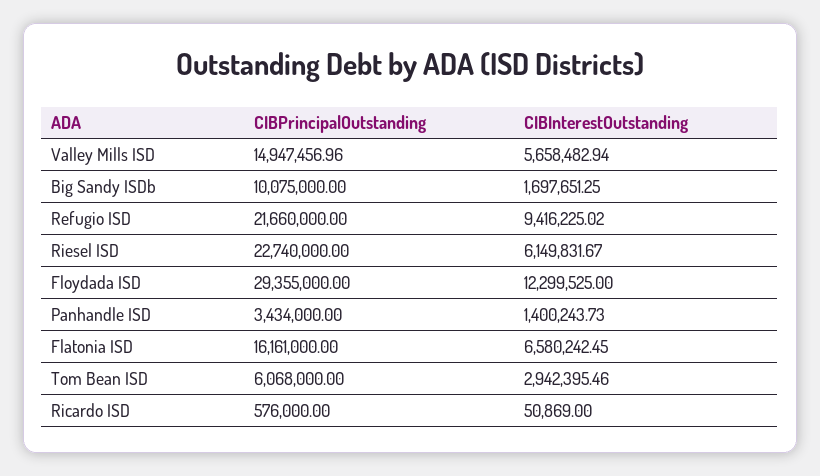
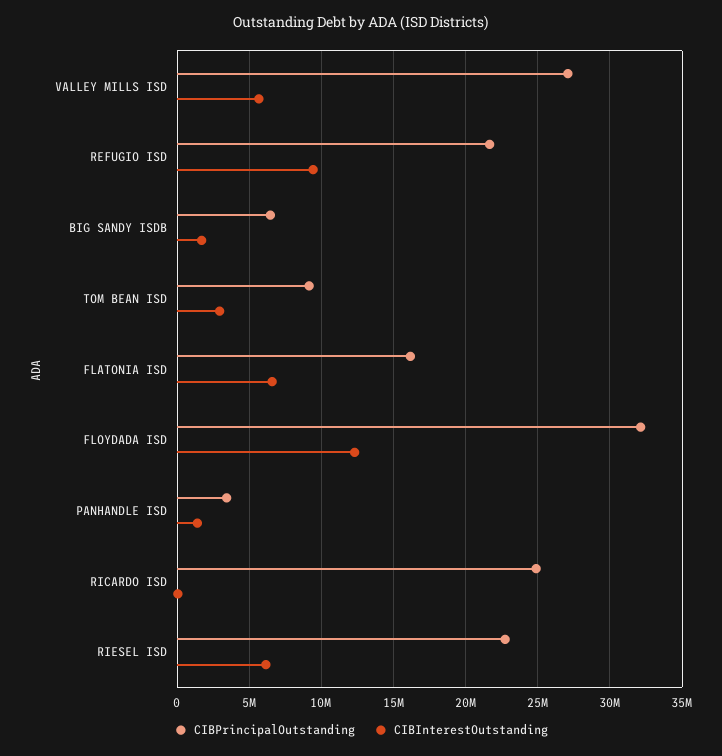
CIBPrincipalOutstanding, Valley Mills ISD: 14947456.96 -> 27000000
CIBPrincipalOutstanding, Big Sandy ISDb: 10075000 -> 6500000
CIBPrincipalOutstanding, Floydada ISD: 29355000 -> 32000000
CIBPrincipalOutstanding, Tom Bean ISD: 6068000 -> 9000000
CIBPrincipalOutstanding, Ricardo ISD: 576000 -> 25000000

